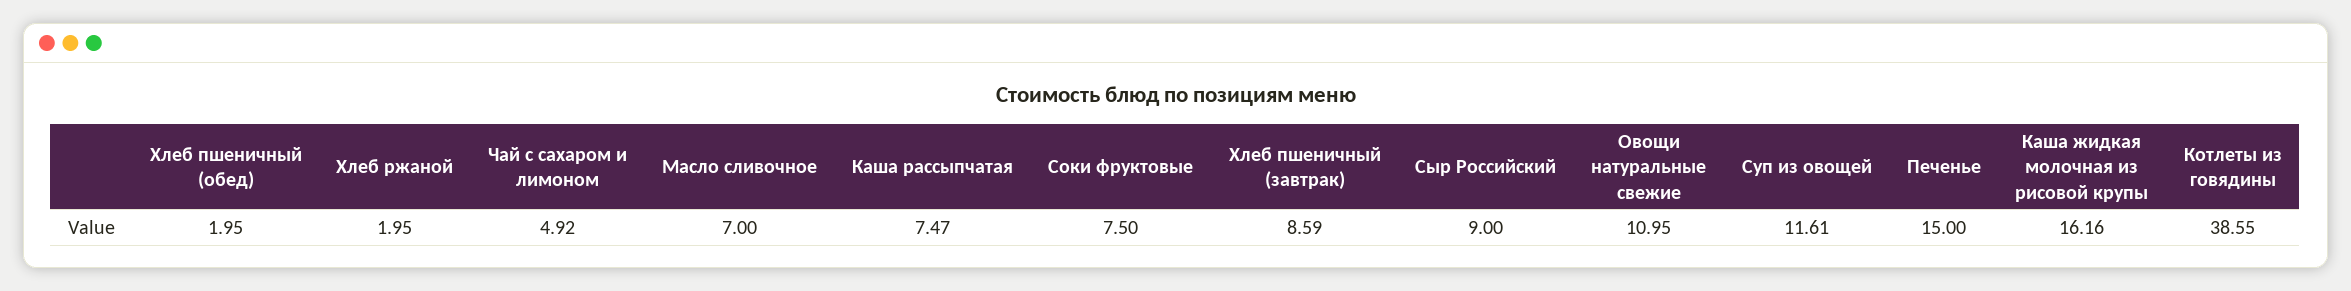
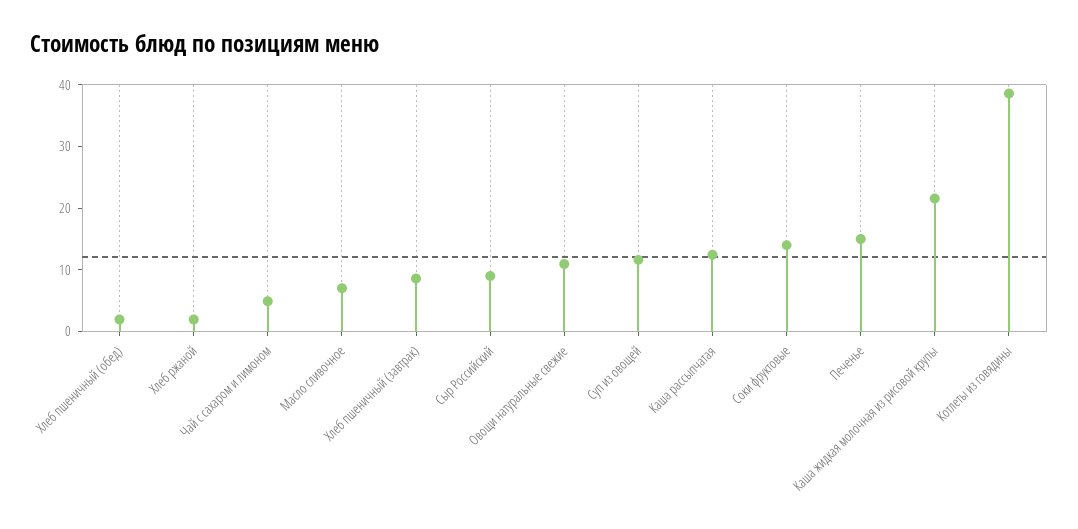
Каша рассыпчатая: 7.47 -> 12
Соки фруктовые: 7.5 -> 14
Каша жидкая молочная из рисовой крупы: 16.16 -> 22

